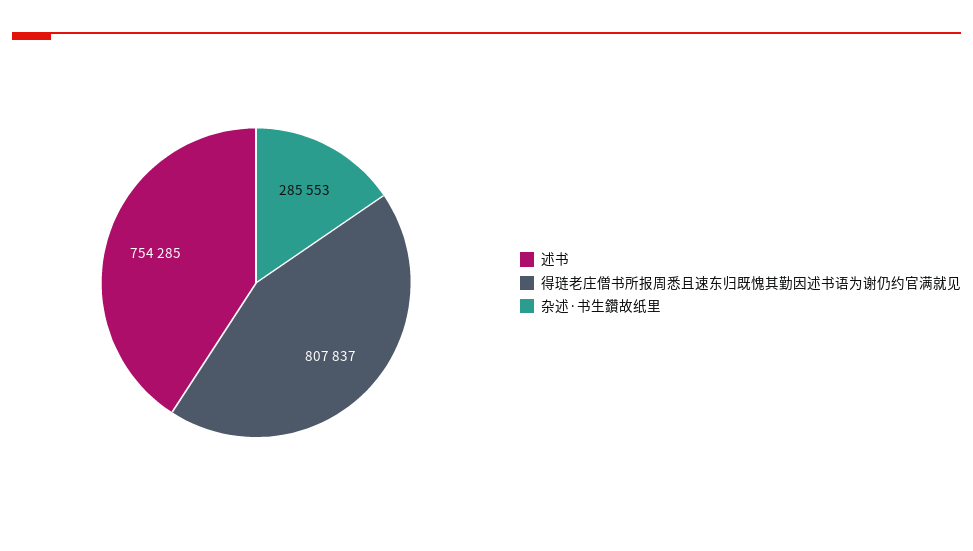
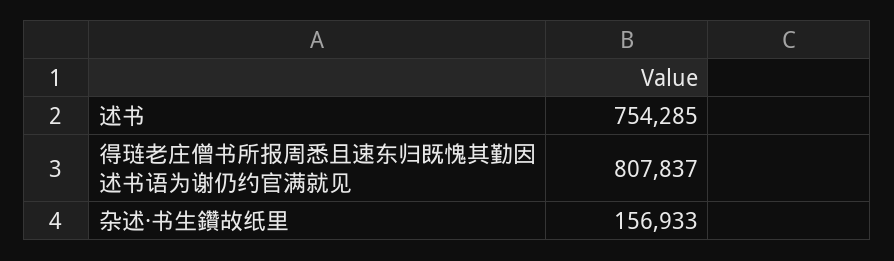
杂述·书生鑽故纸里: 285553 -> 156933

